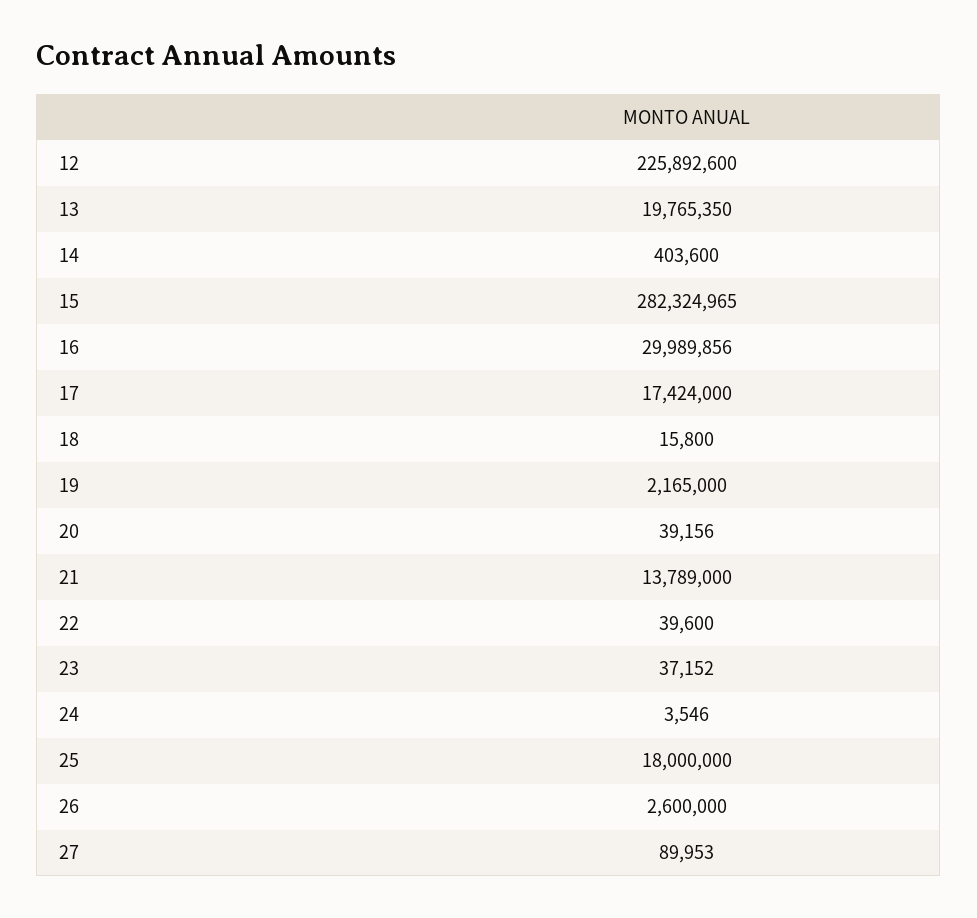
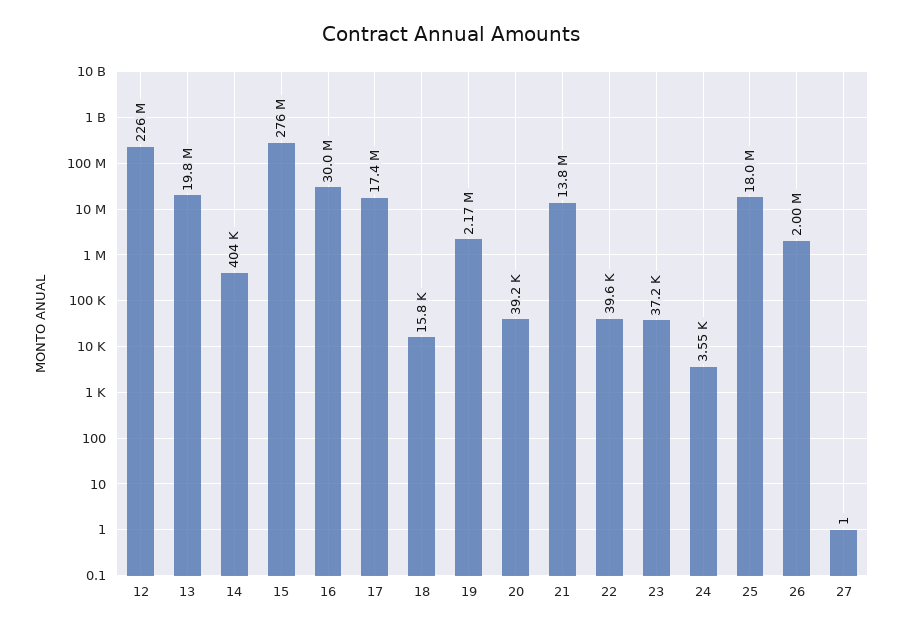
15: 282324965 -> 276000000
26: 2600000 -> 2000000
27: 89953 -> 1

